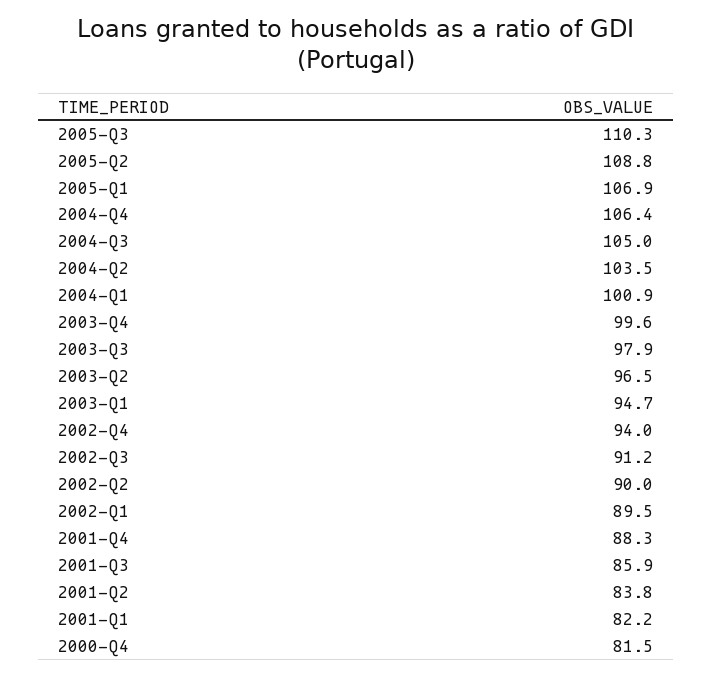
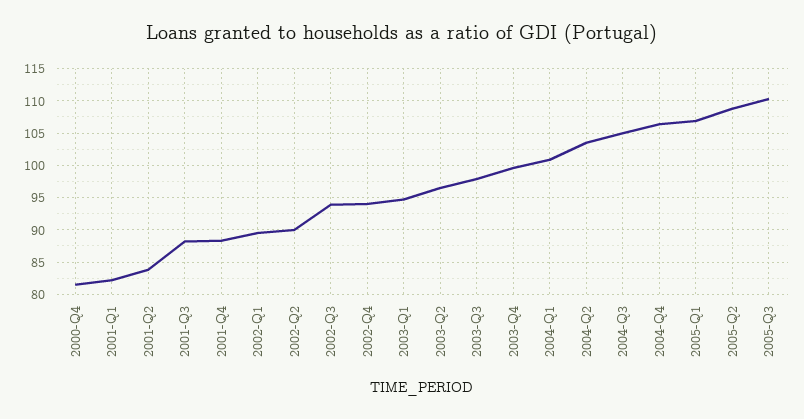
2002-Q3: 91.2 -> 94
2001-Q3: 85.9 -> 88

